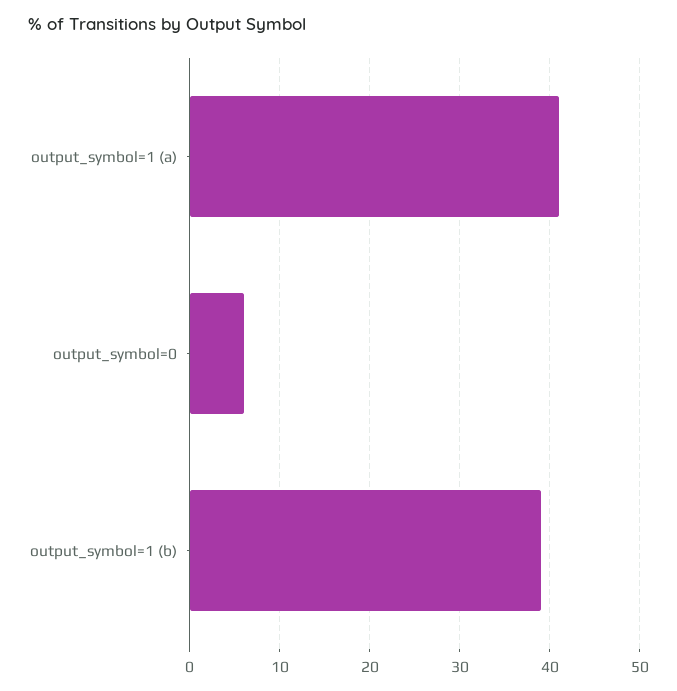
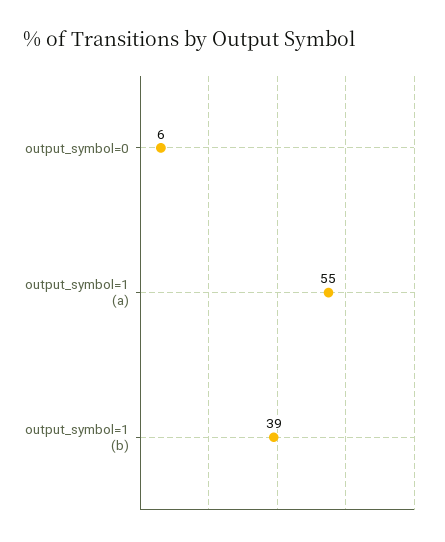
output_symbol=1 (a): 41 -> 55

